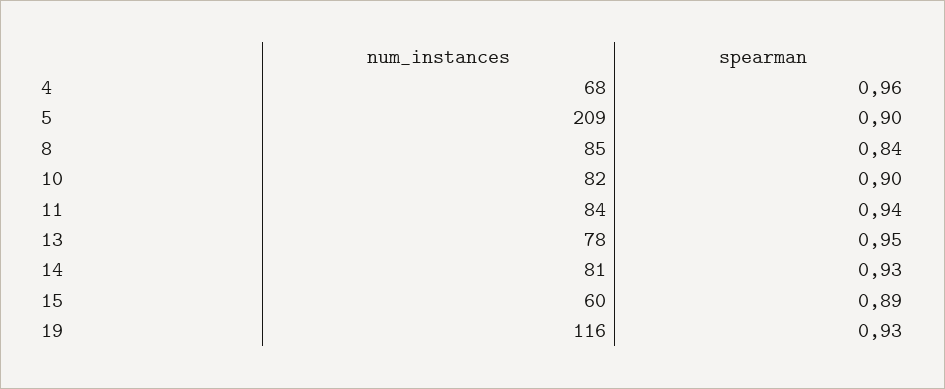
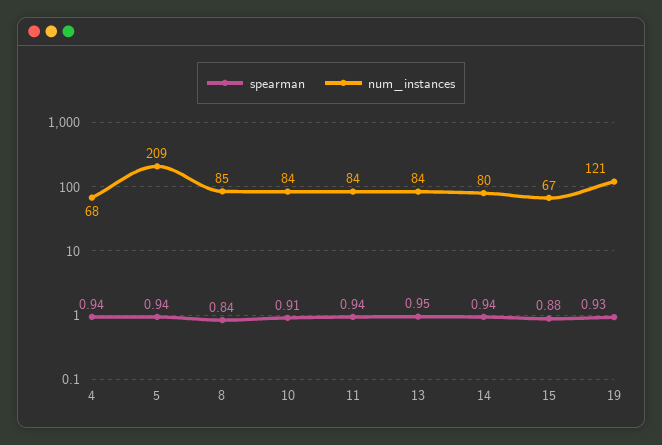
spearman, 4: 0.96 -> 0.94
spearman, 5: 0.9 -> 0.94
num_instances, 10: 82 -> 84
spearman, 10: 0.9 -> 0.91
num_instances, 13: 78 -> 84
num_instances, 14: 81 -> 80
spearman, 14: 0.93 -> 0.94
num_instances, 15: 60 -> 67
spearman, 15: 0.89 -> 0.88
num_instances, 19: 116 -> 121

